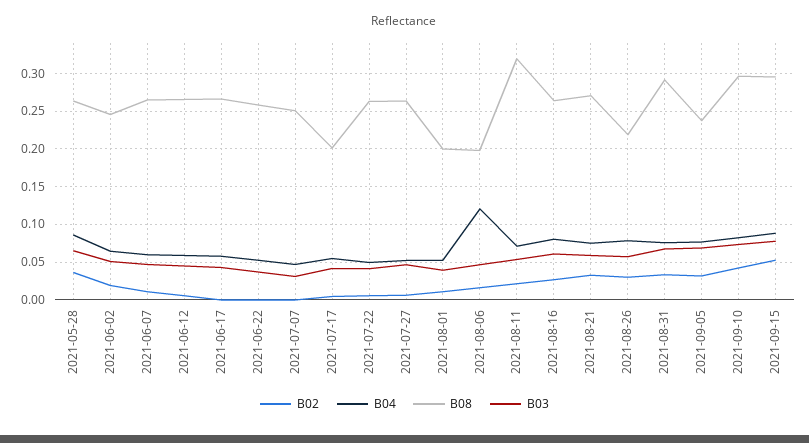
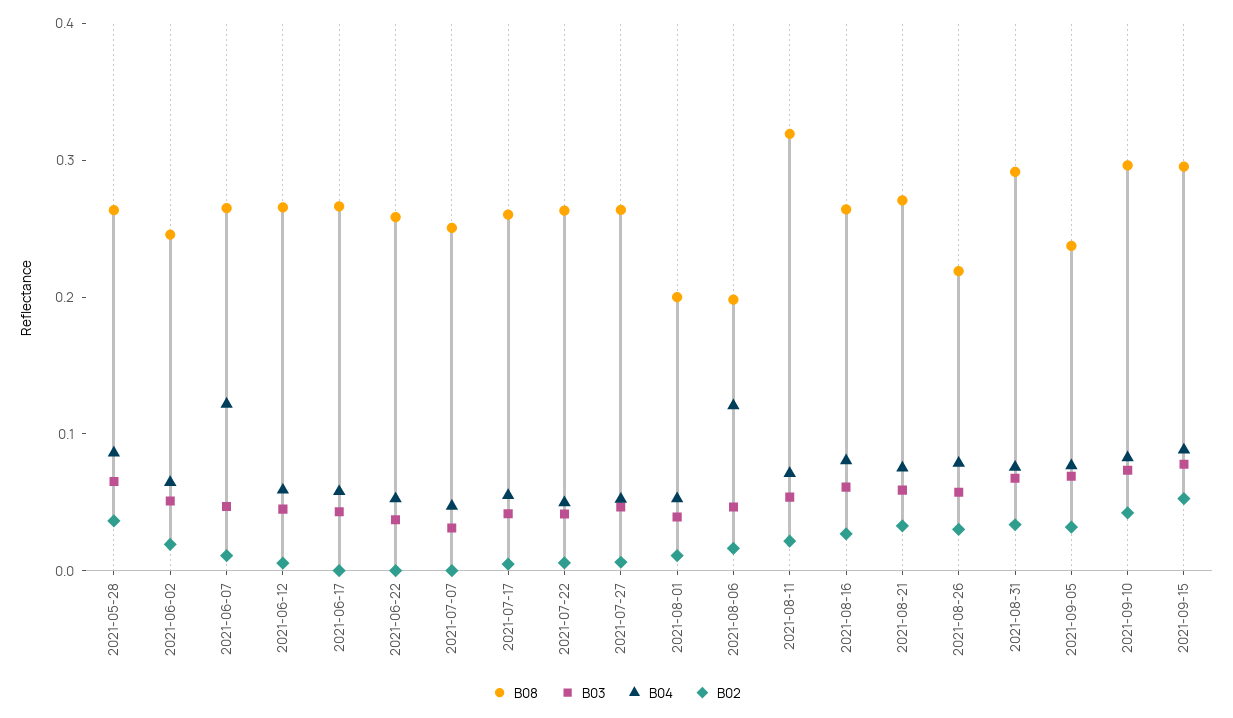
B04, 2021-06-07: 0.06 -> 0.12
B08, 2021-07-17: 0.2 -> 0.26

